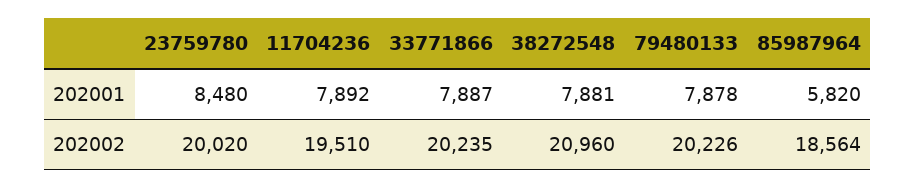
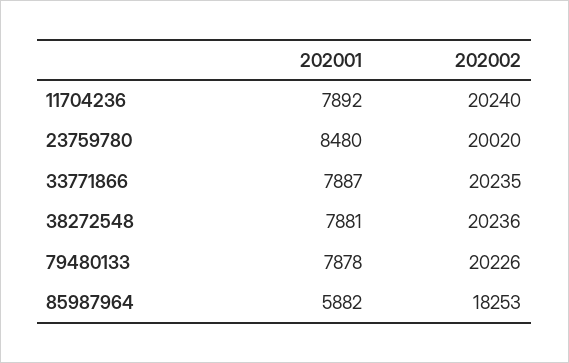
85987964, 202001: 5820 -> 5882
11704236, 202002: 19510 -> 20240
38272548, 202002: 20960 -> 20236
85987964, 202002: 18564 -> 18253

